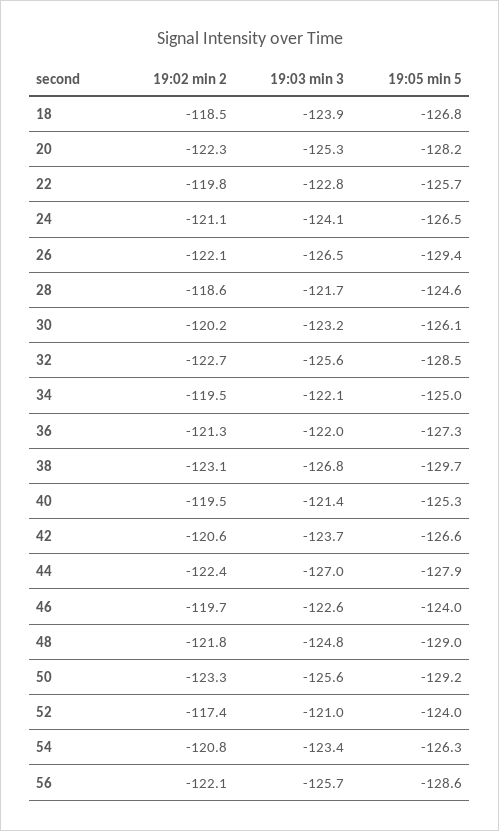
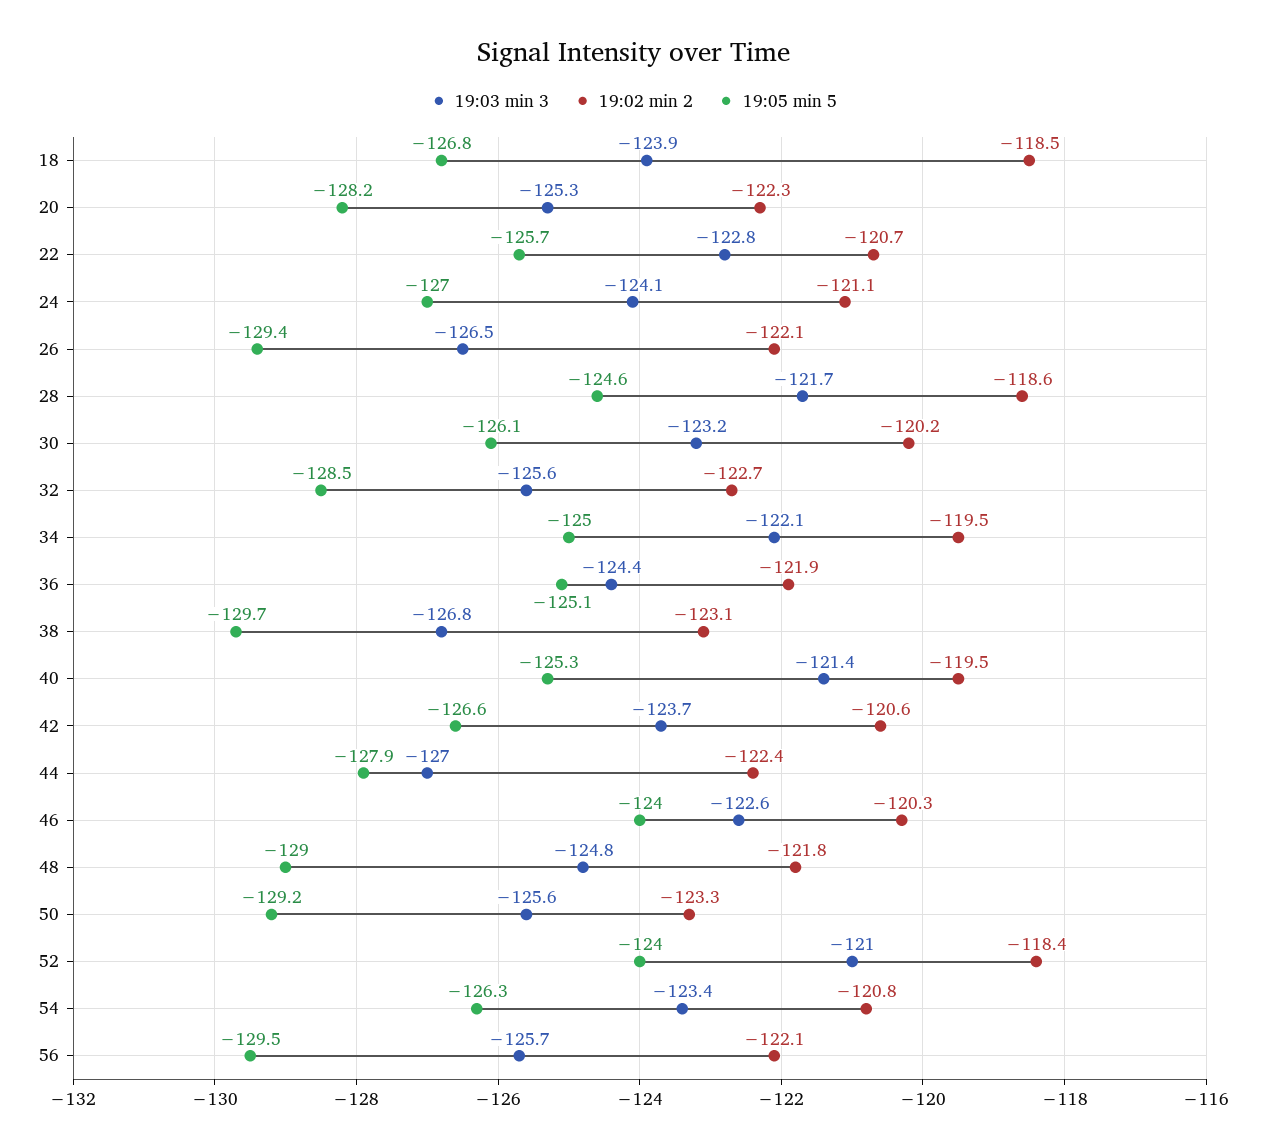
19:02 min 2, 22: -119.8 -> -120.7
19:05 min 5, 24: -126.5 -> -127
19:02 min 2, 36: -121.3 -> -121.9
19:03 min 3, 36: -122 -> -124.4
19:05 min 5, 36: -127.3 -> -125.1
19:02 min 2, 46: -119.7 -> -120.3
19:02 min 2, 52: -117.4 -> -118.4
19:05 min 5, 56: -128.6 -> -129.5

